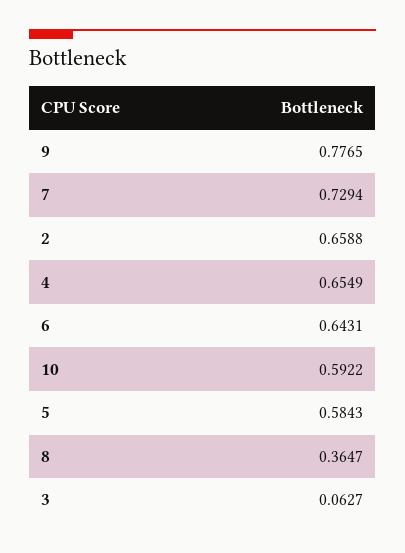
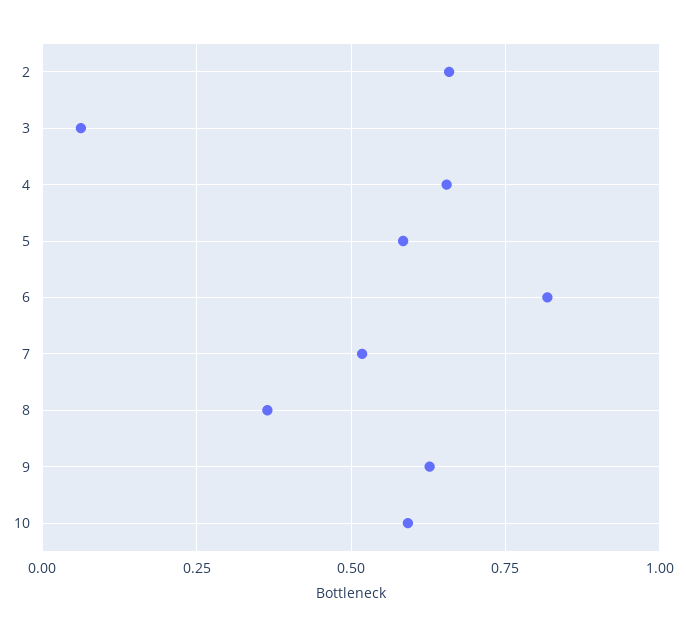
9: 0.7765 -> 0.625
7: 0.7294 -> 0.525
6: 0.6431 -> 0.825

